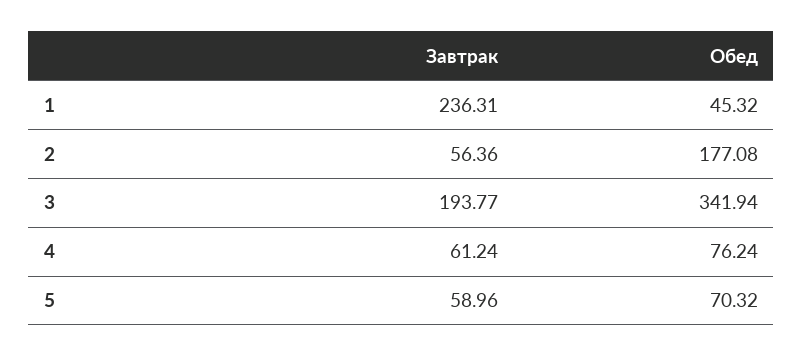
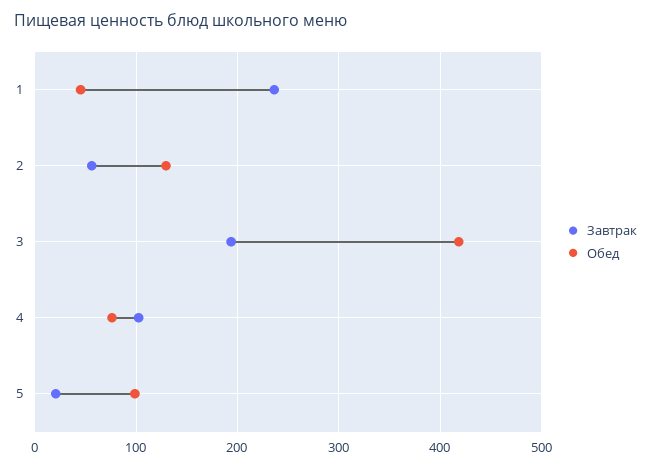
Обед, 2: 177.08 -> 130
Обед, 3: 341.94 -> 420
Завтрак, 4: 61.24 -> 100
Завтрак, 5: 58.96 -> 20
Обед, 5: 70.32 -> 100

